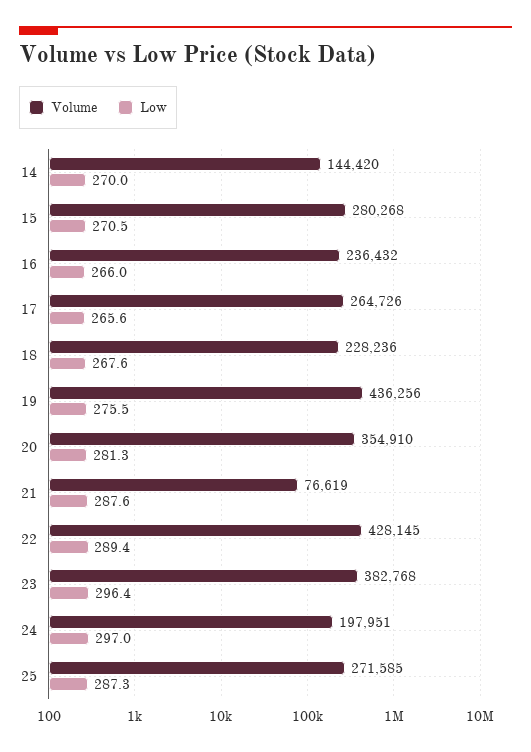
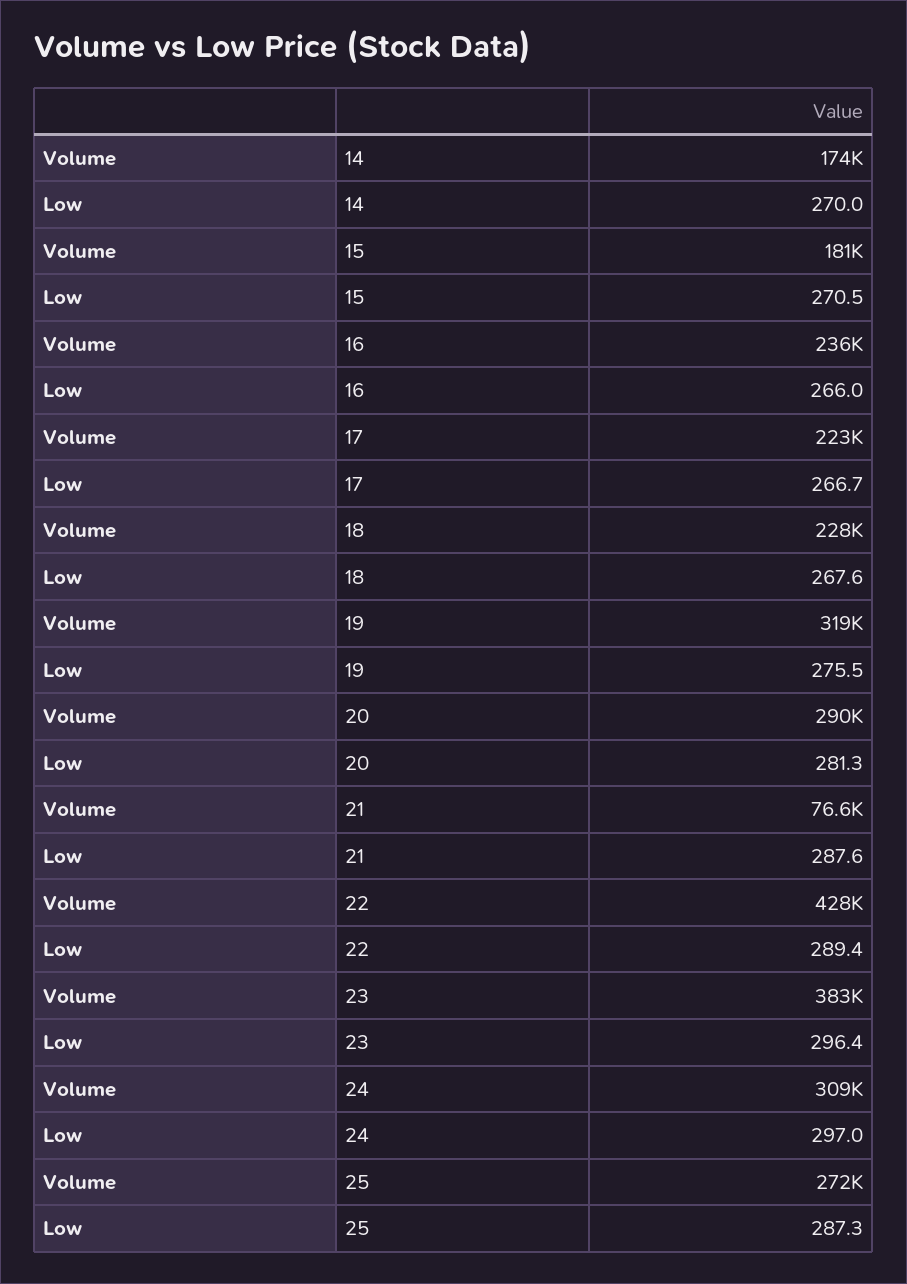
Volume, 14: 144420 -> 174000
Volume, 15: 280268 -> 181000
Volume, 17: 264726 -> 223000
Low, 17: 265.6 -> 266.7
Volume, 19: 436256 -> 319000
Volume, 20: 354910 -> 290000
Volume, 24: 197951 -> 309000

